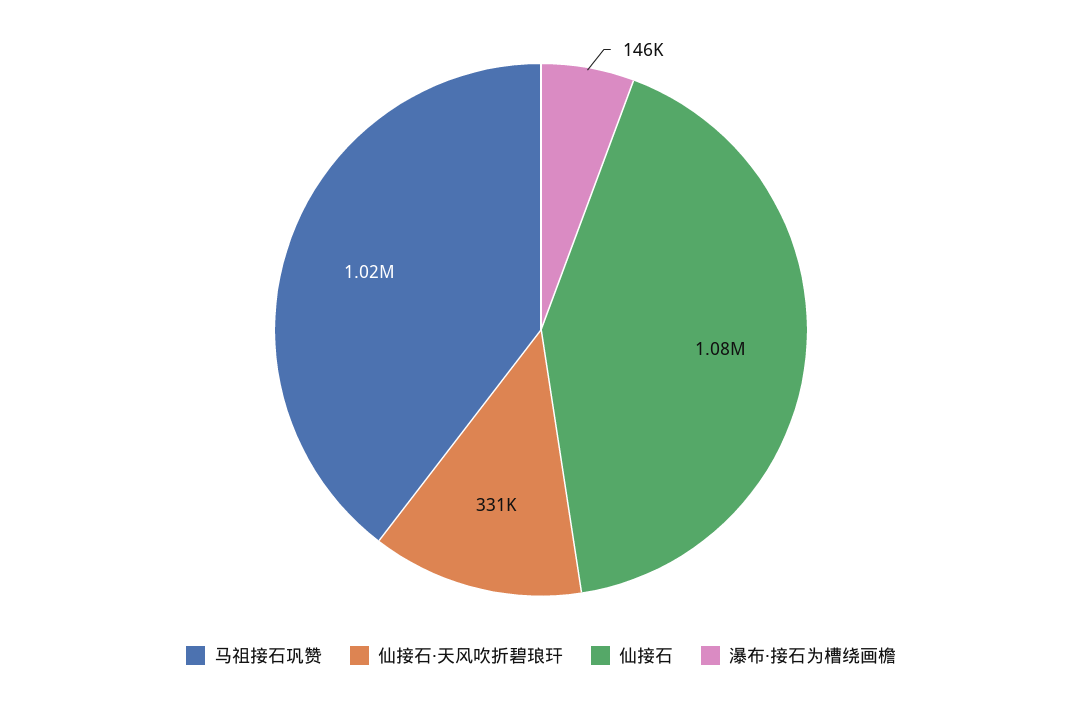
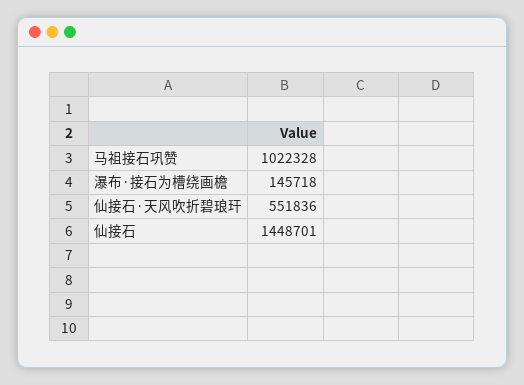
仙接石·天风吹折碧琅玕: 331000 -> 551836
仙接石: 1080000 -> 1448701

